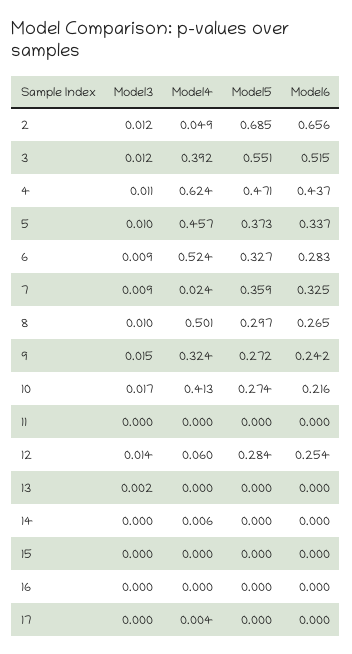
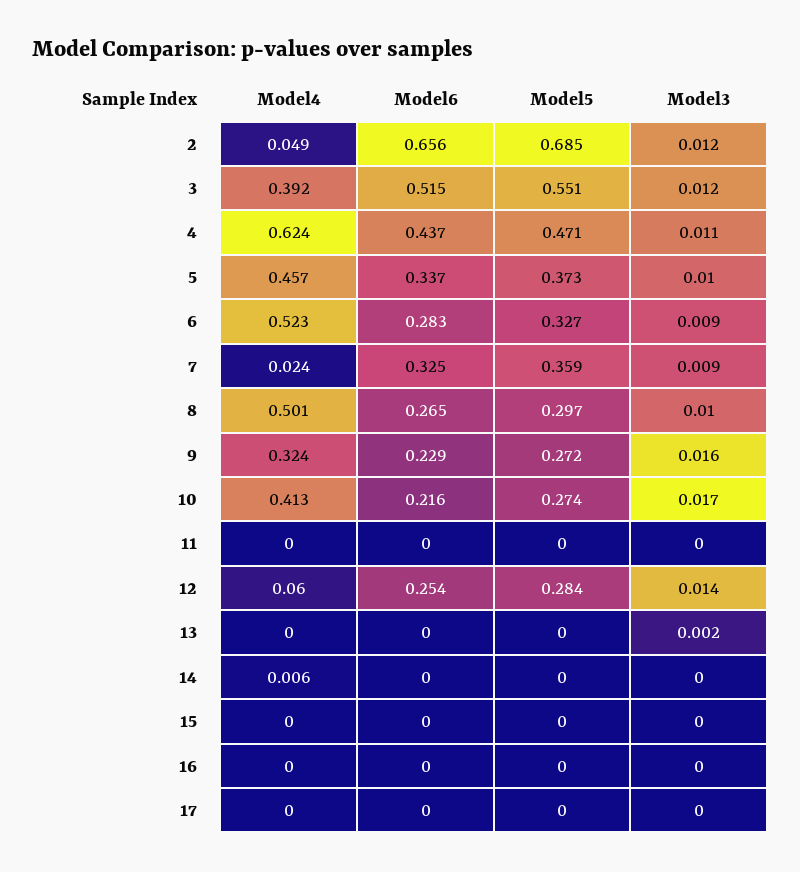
Model4, 6: 0.524 -> 0.523
Model3, 9: 0.015 -> 0.016
Model6, 9: 0.242 -> 0.229
Model4, 17: 0.004 -> 0

